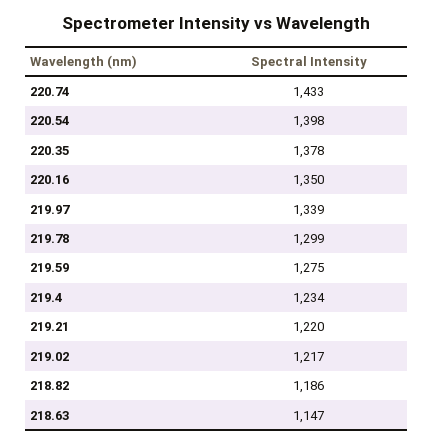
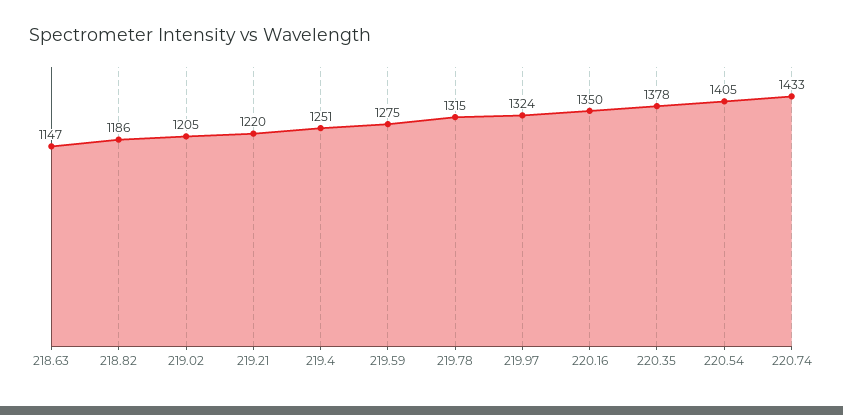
220.54: 1398 -> 1405
219.97: 1339 -> 1324
219.78: 1299 -> 1315
219.4: 1234 -> 1251
219.02: 1217 -> 1205

